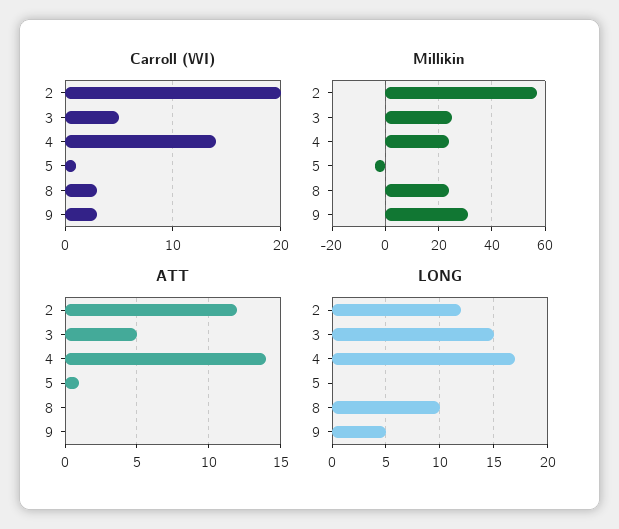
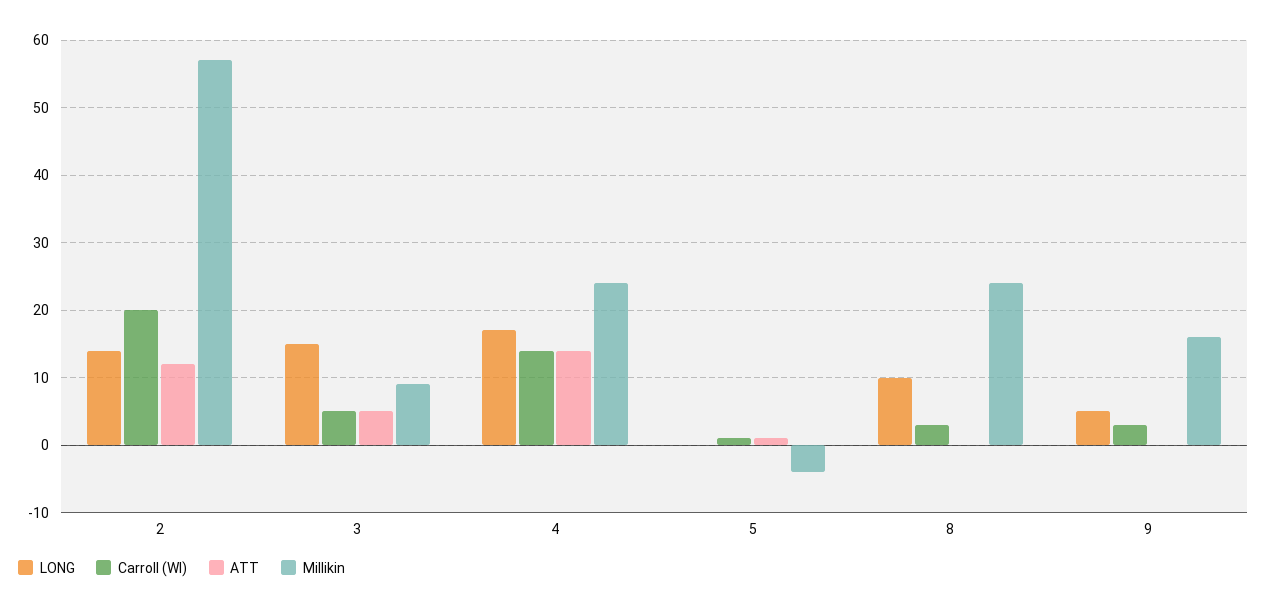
Millikin, 3: 25 -> 9
Millikin, 9: 30 -> 16
LONG, 2: 12 -> 14

